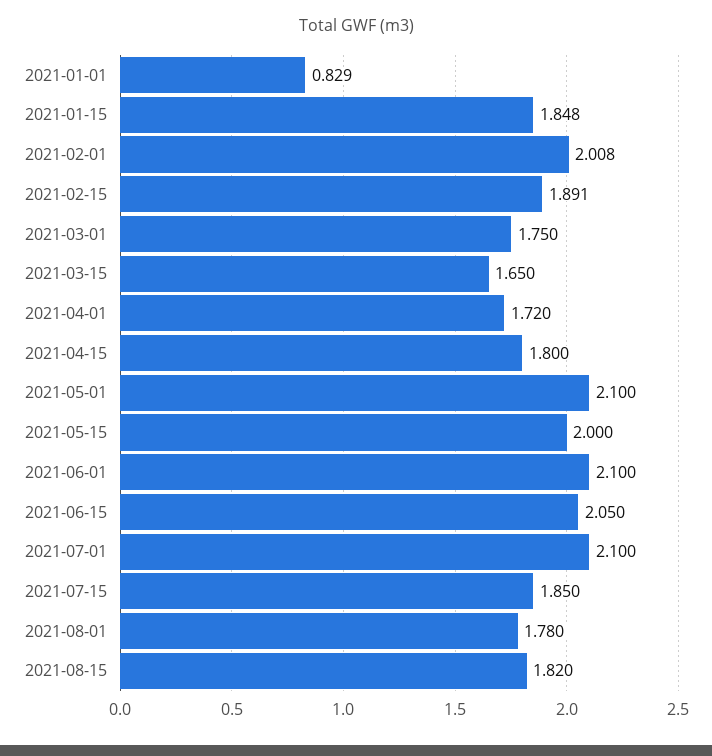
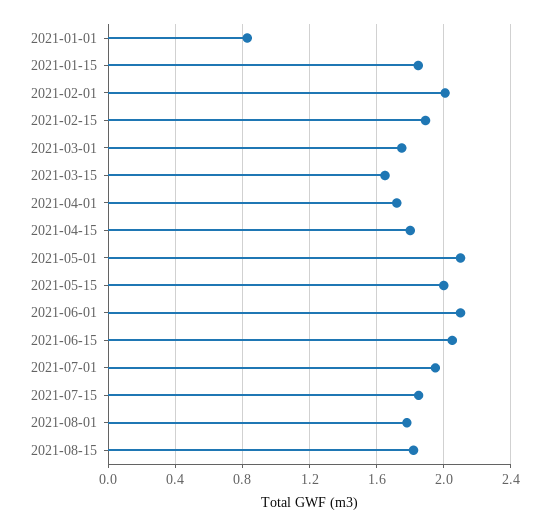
2021-07-01: 2.1 -> 1.95

